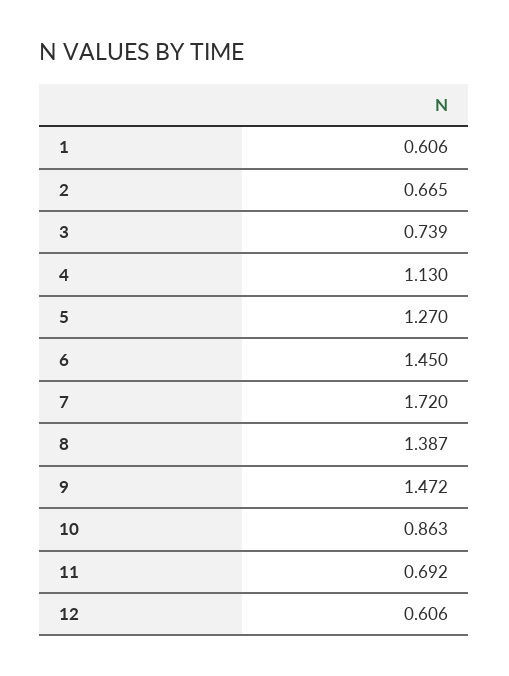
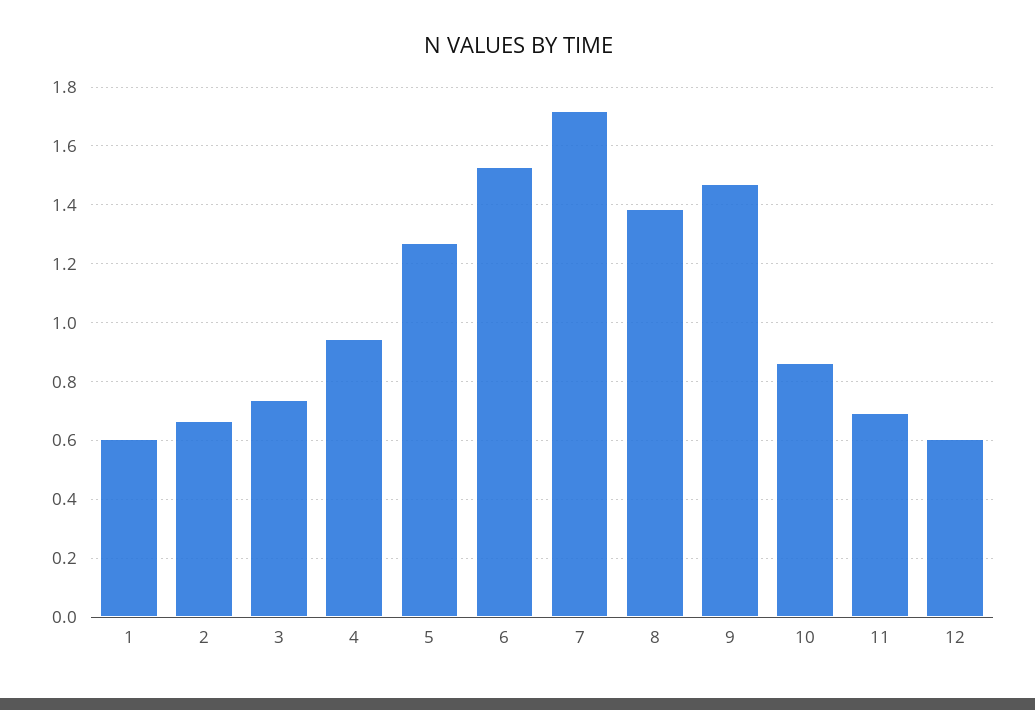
4: 1.13 -> 0.95
6: 1.45 -> 1.525

